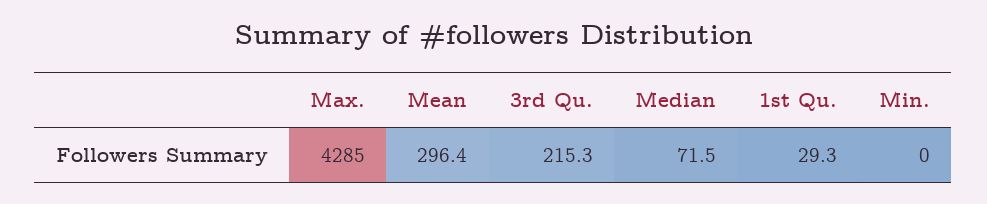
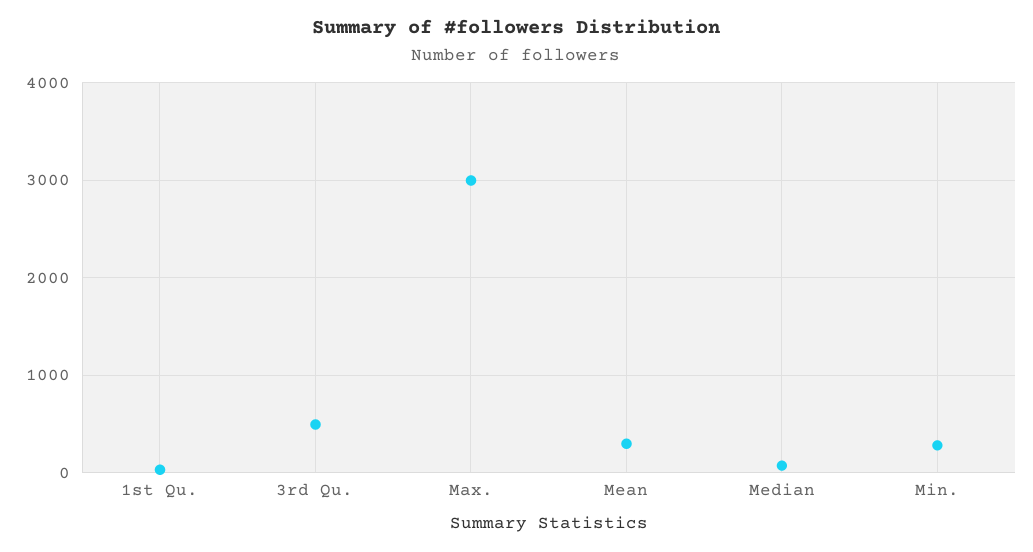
Max.: 4285 -> 3000
3rd Qu.: 215.3 -> 500
Min.: 0 -> 300

